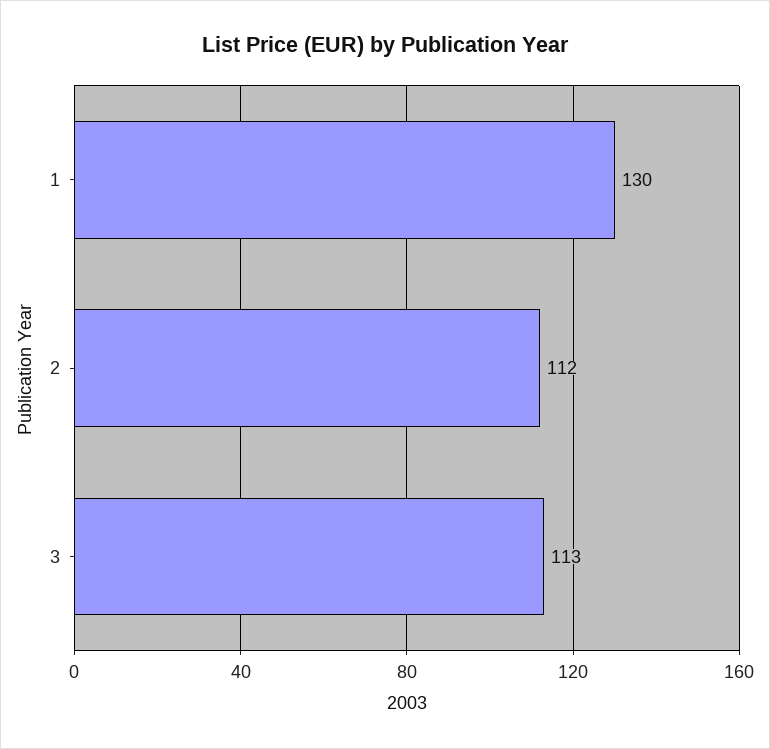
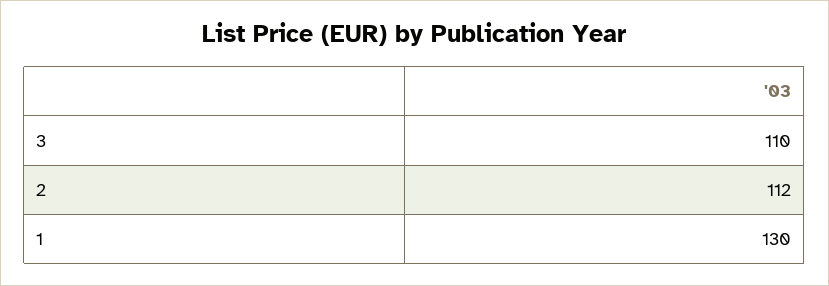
3: 113 -> 110

